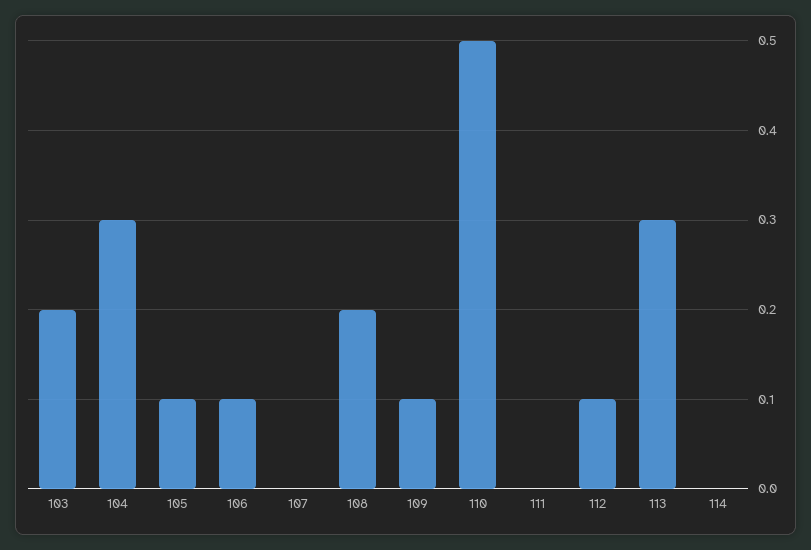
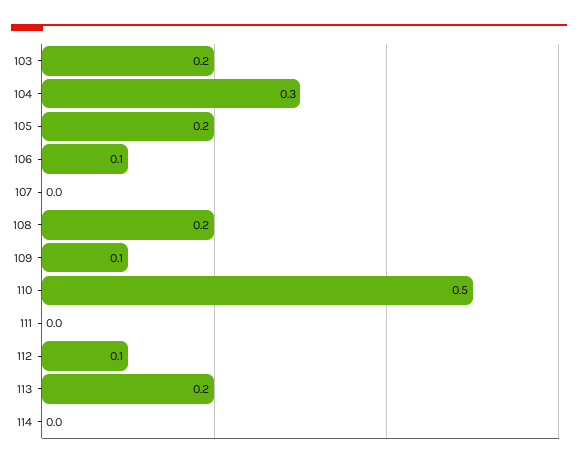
105: 0.1 -> 0.2
113: 0.3 -> 0.2

